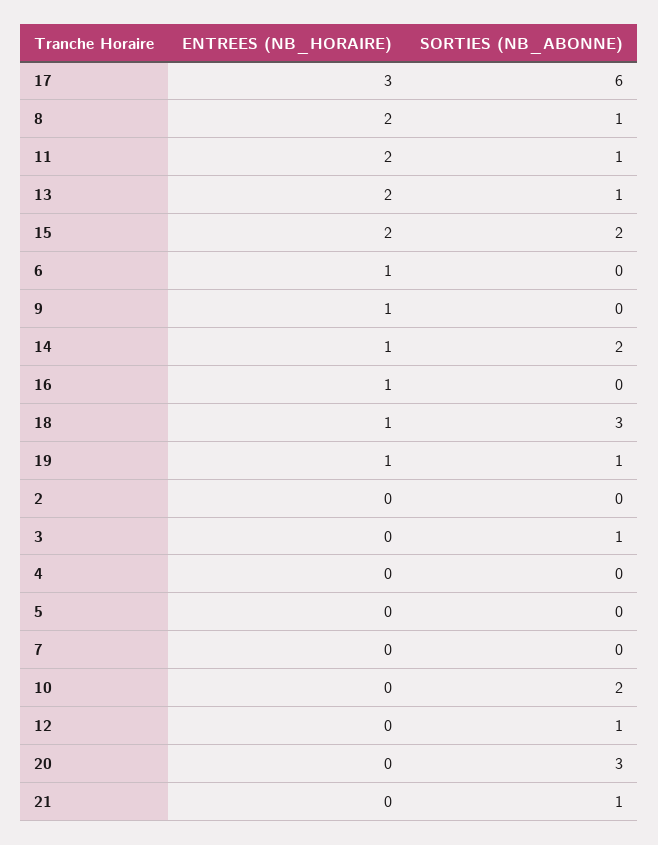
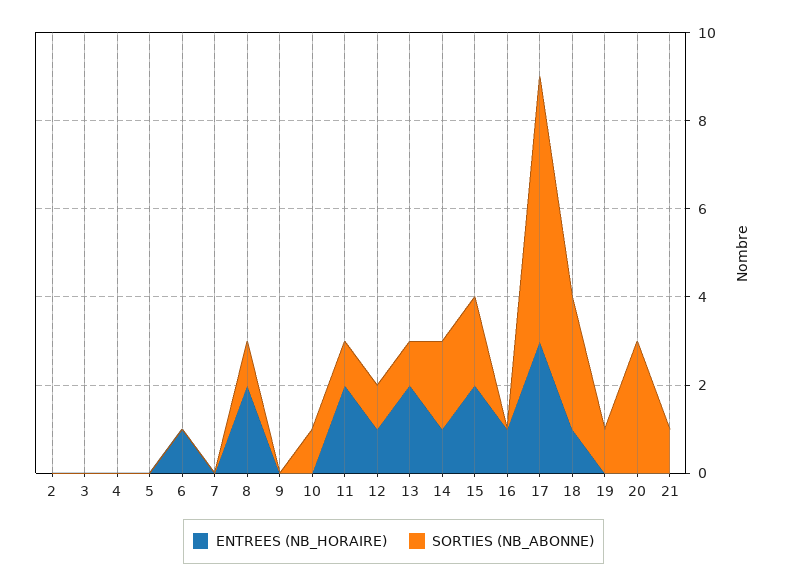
ENTREES (NB_HORAIRE), 9: 1 -> 0
ENTREES (NB_HORAIRE), 19: 1 -> 0
SORTIES (NB_ABONNE), 3: 1 -> 0
SORTIES (NB_ABONNE), 10: 2 -> 1
ENTREES (NB_HORAIRE), 12: 0 -> 1

